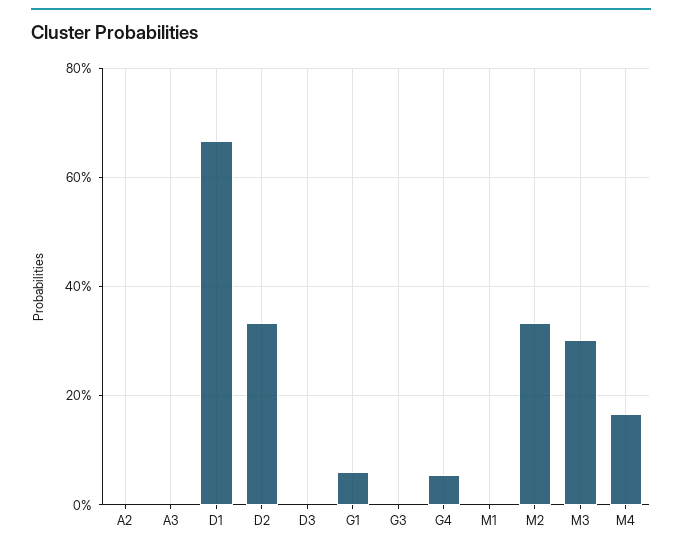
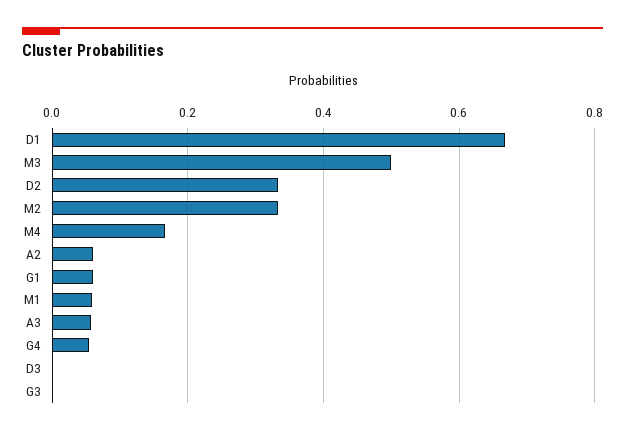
A2: 0 -> 0.06
A3: 0 -> 0.06
M1: 0 -> 0.06
M3: 0.3 -> 0.5

